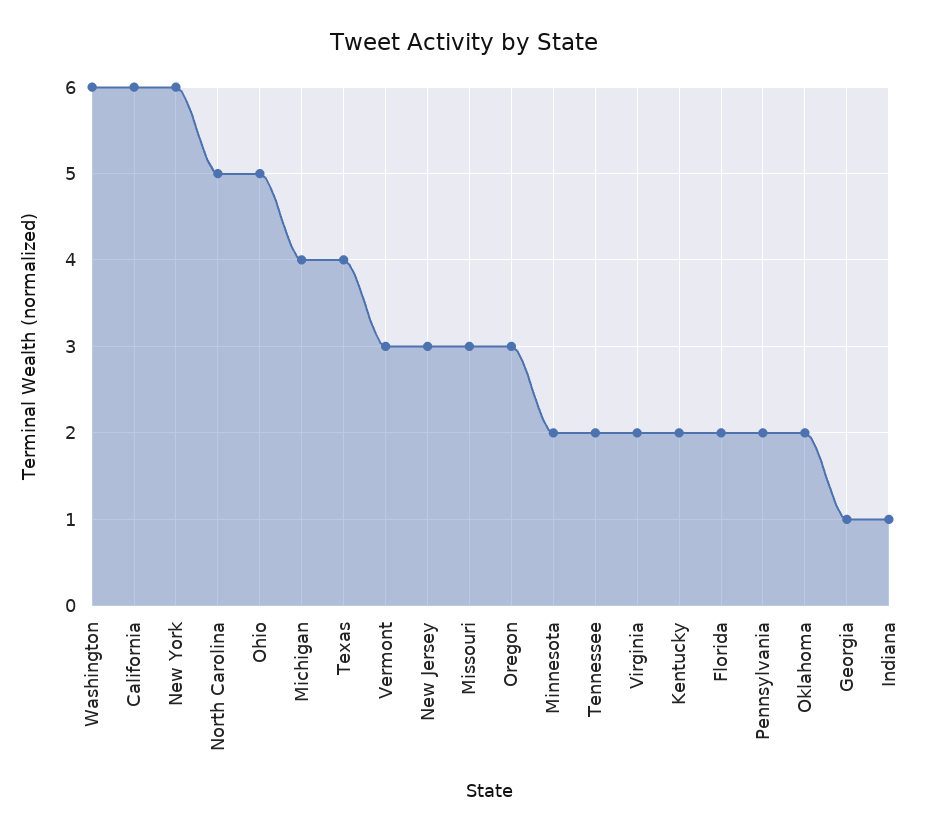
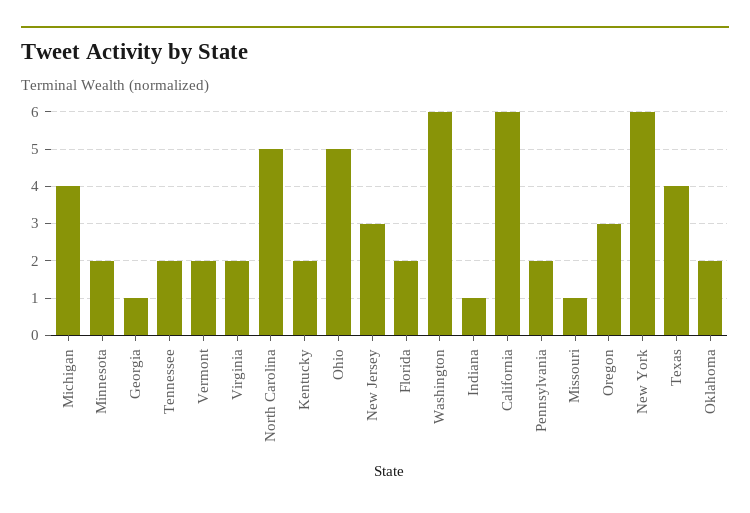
Vermont: 3 -> 2
Missouri: 3 -> 1

